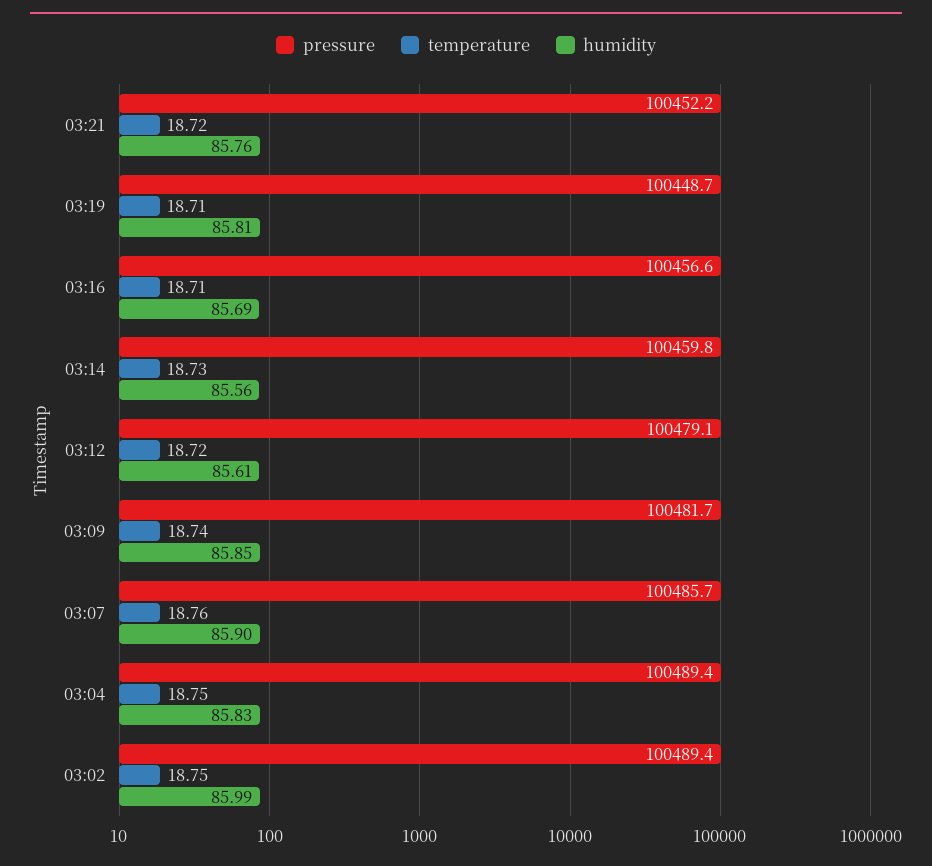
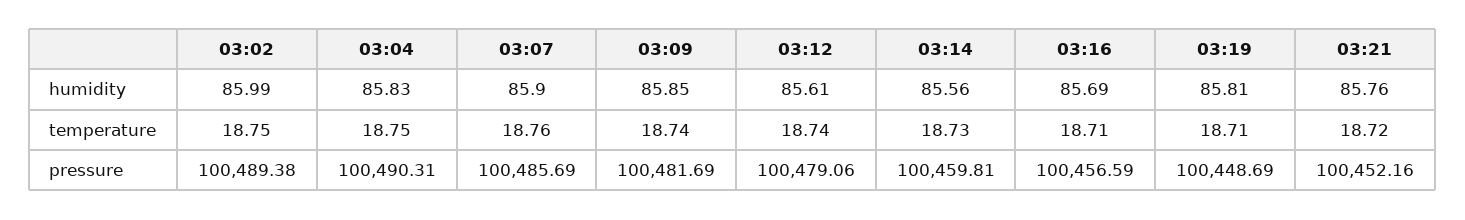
temperature, 03:12: 18.72 -> 18.74
pressure, 03:04: 100489.4 -> 100490.31

